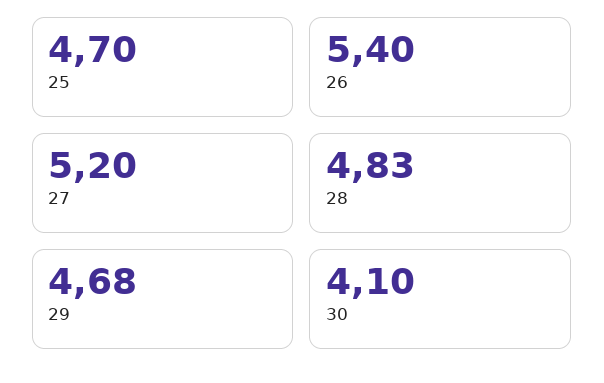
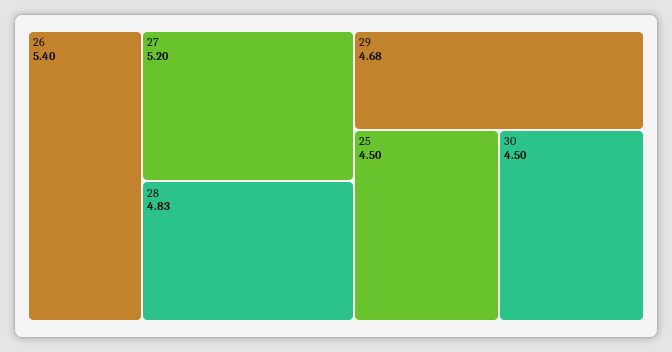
25: 4.7 -> 4.5
30: 4.1 -> 4.5

